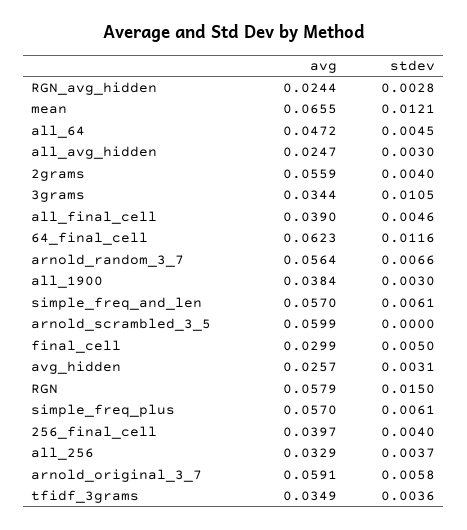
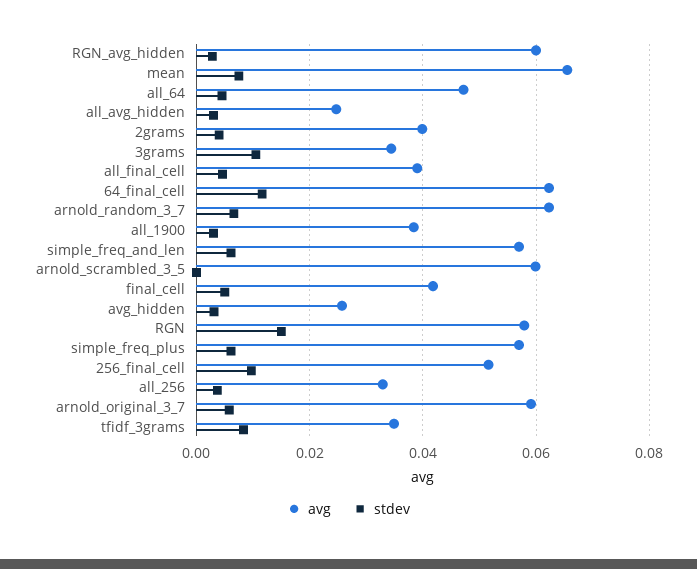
avg, RGN_avg_hidden: 0.0244 -> 0.06
stdev, mean: 0.0121 -> 0.008
avg, 2grams: 0.0559 -> 0.04
avg, arnold_random_3_7: 0.0564 -> 0.062
avg, final_cell: 0.0299 -> 0.042
avg, 256_final_cell: 0.0397 -> 0.052
stdev, 256_final_cell: 0.004 -> 0.01
stdev, tfidf_3grams: 0.0036 -> 0.008

